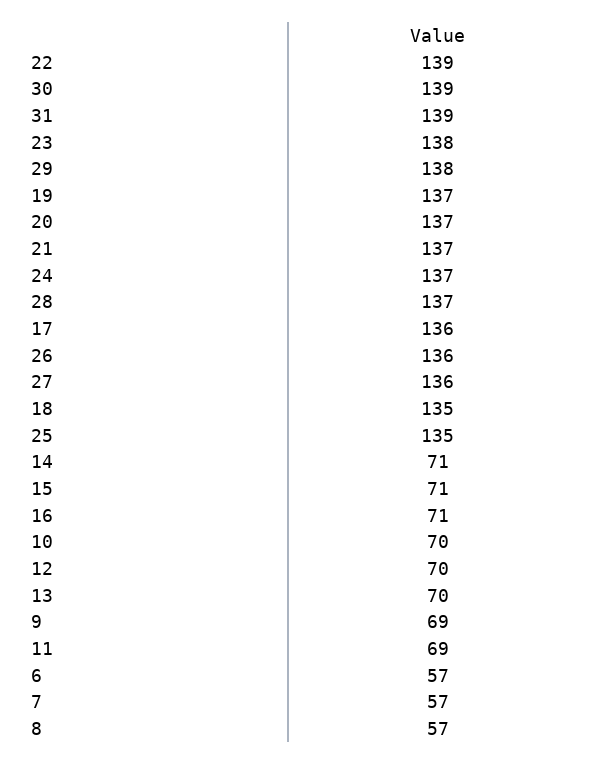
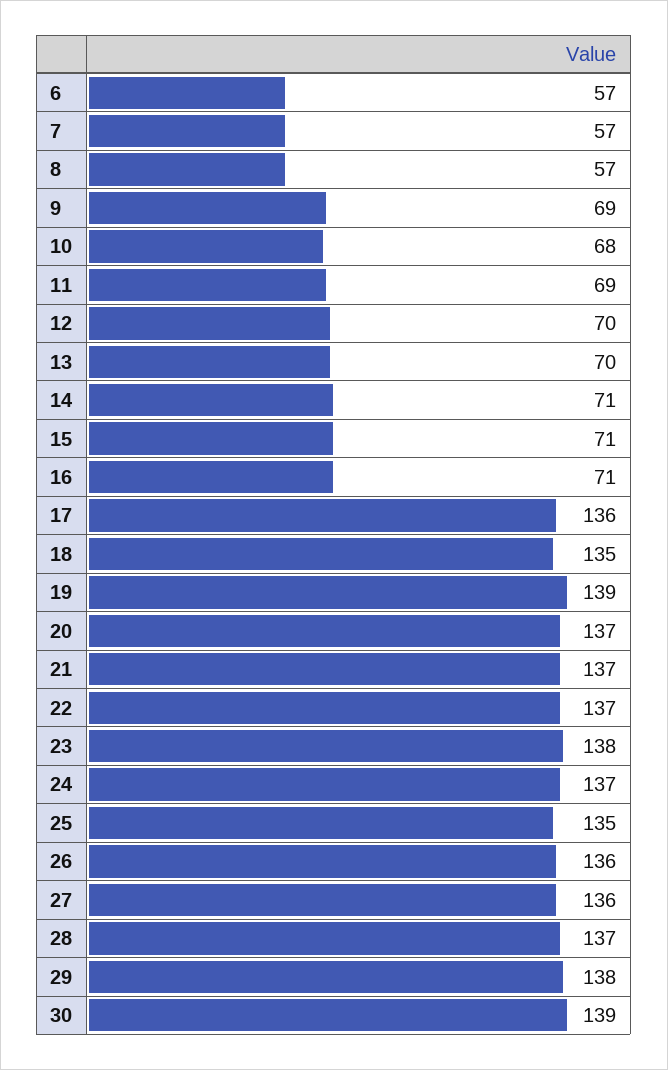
22: 139 -> 137
31: 139 -> none
19: 137 -> 139
10: 70 -> 68

